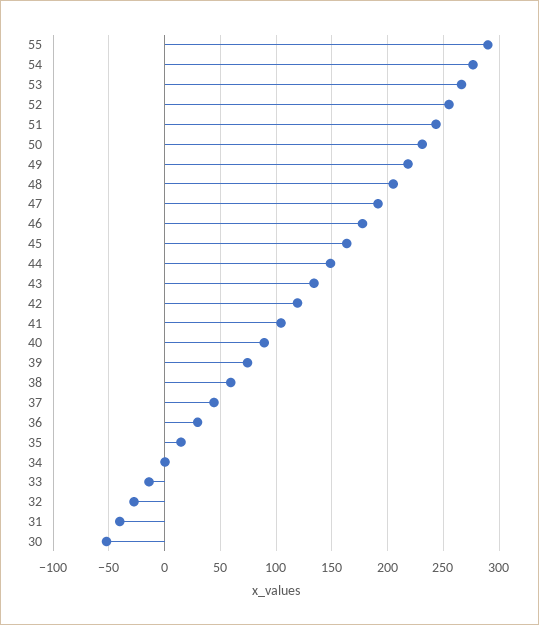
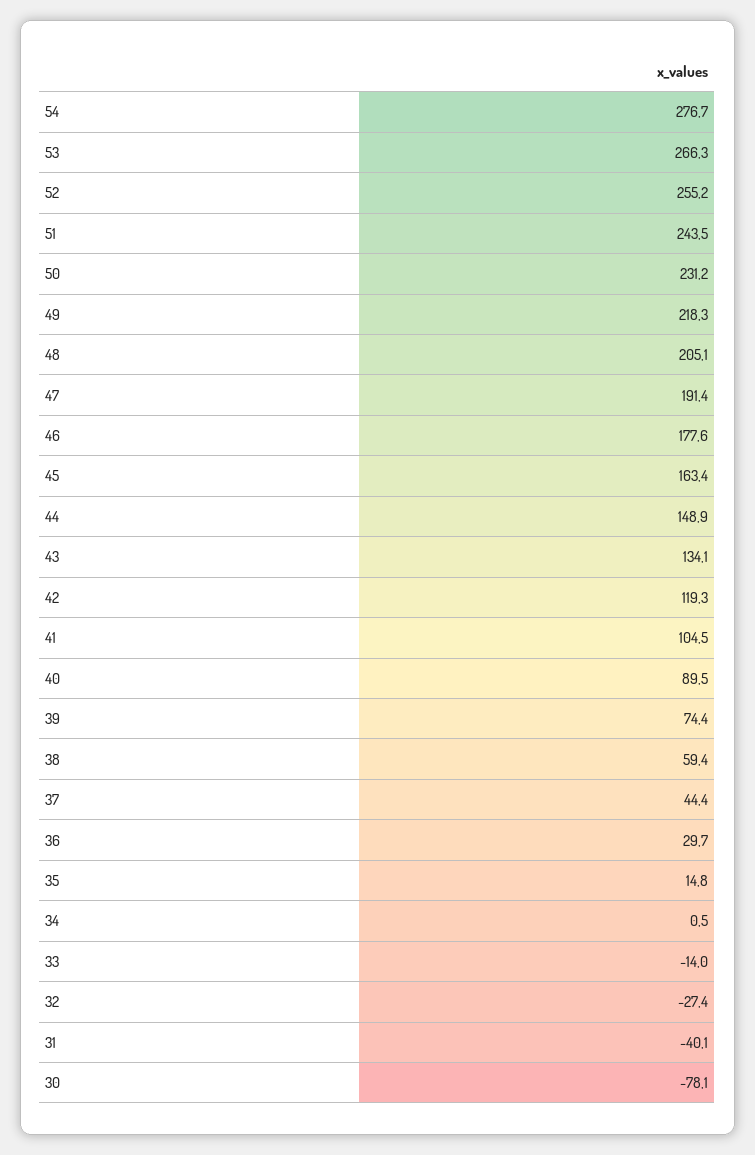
55: 290 -> none
30: -50 -> -78.1

